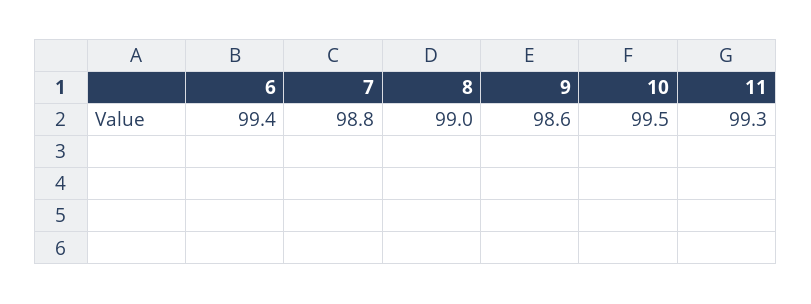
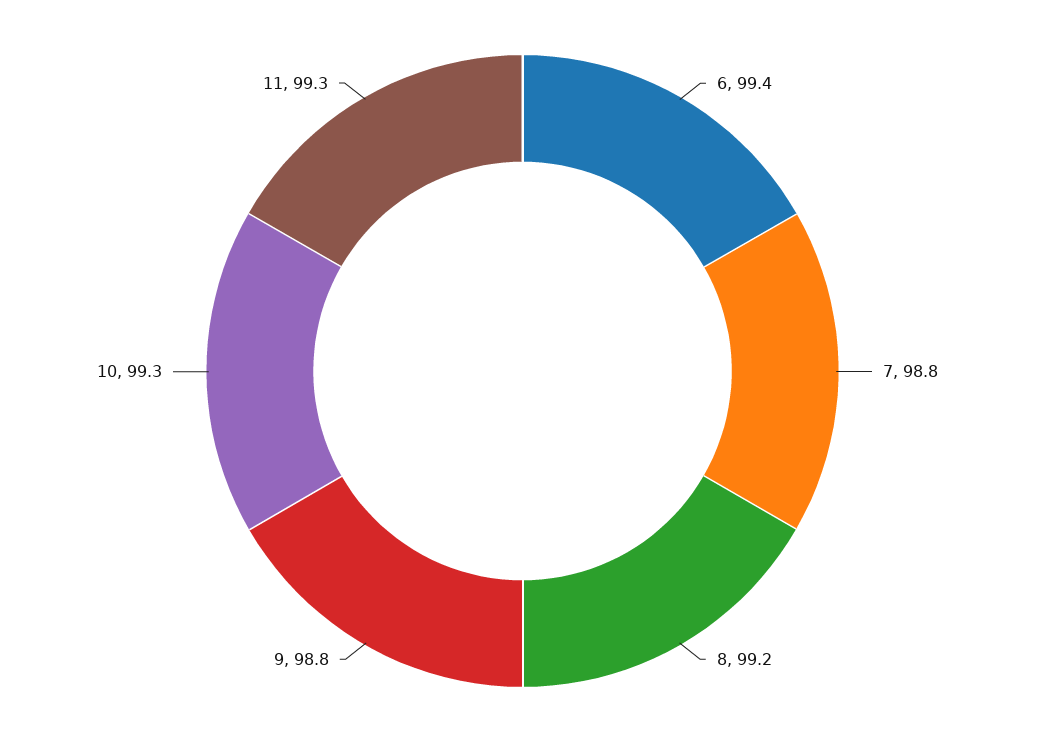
8: 99 -> 99.2
9: 98.6 -> 98.8
10: 99.5 -> 99.3

